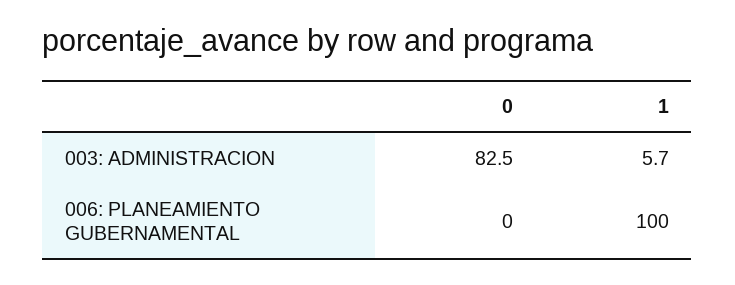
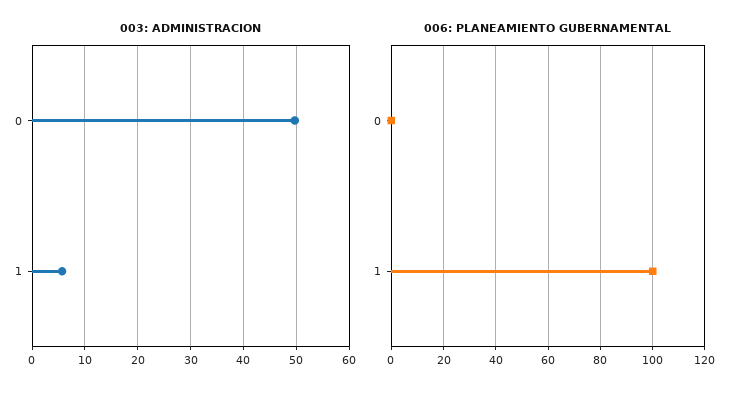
003: ADMINISTRACION, 0: 82.5 -> 50

